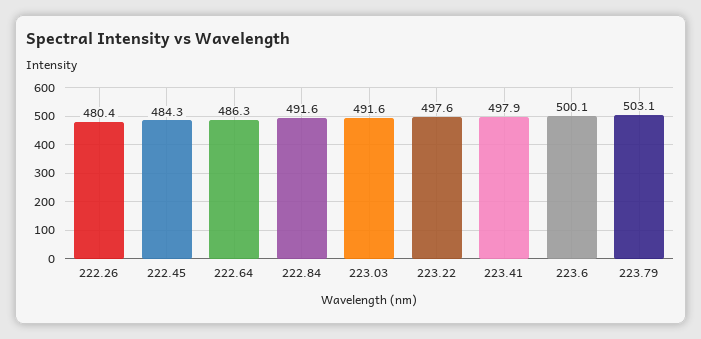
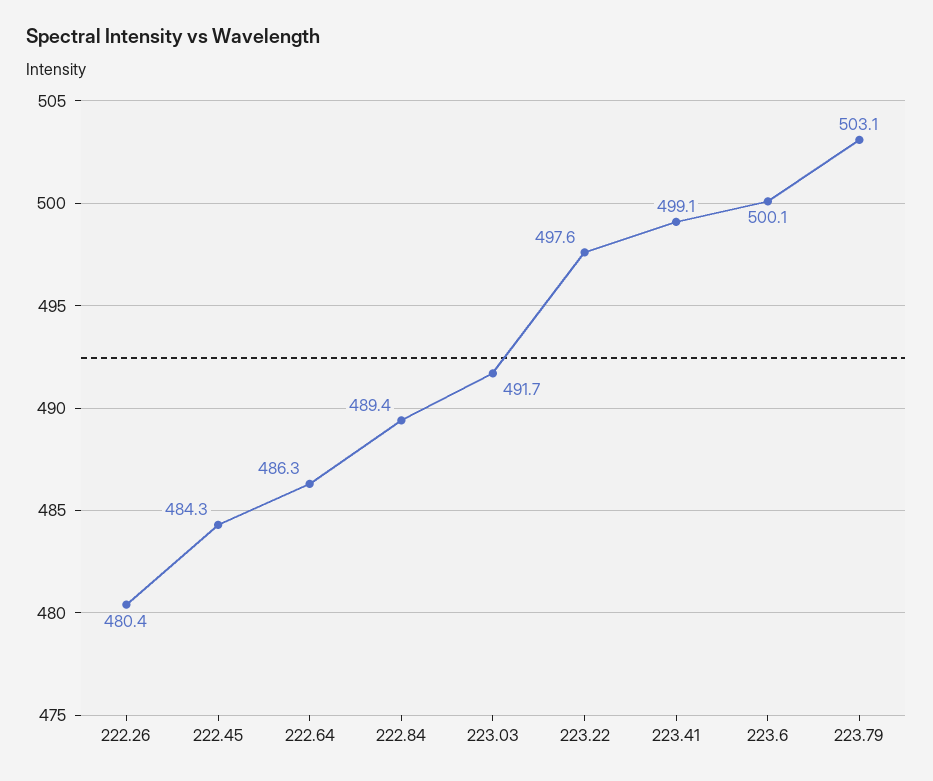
222.84: 491.6 -> 489.4
223.03: 491.6 -> 491.7
223.41: 497.9 -> 499.1

